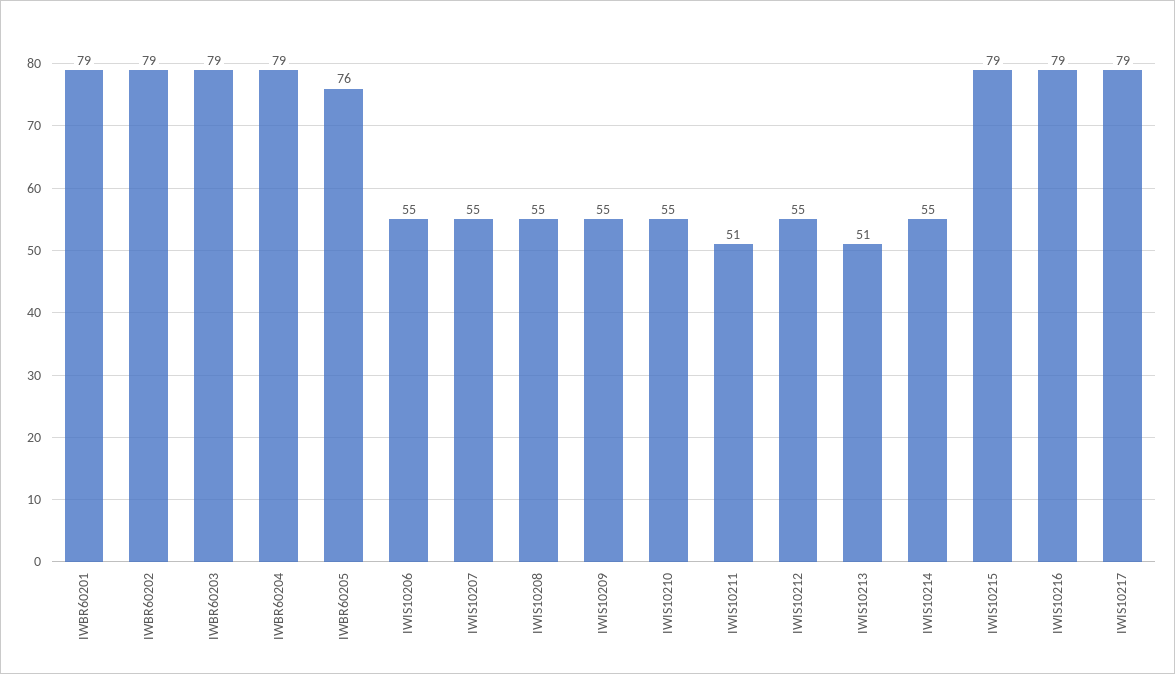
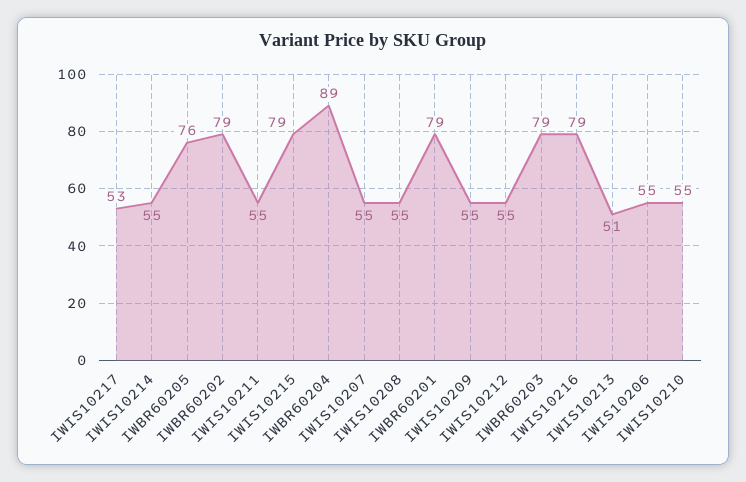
IWBR60204: 79 -> 89
IWIS10211: 51 -> 55
IWIS10217: 79 -> 53

